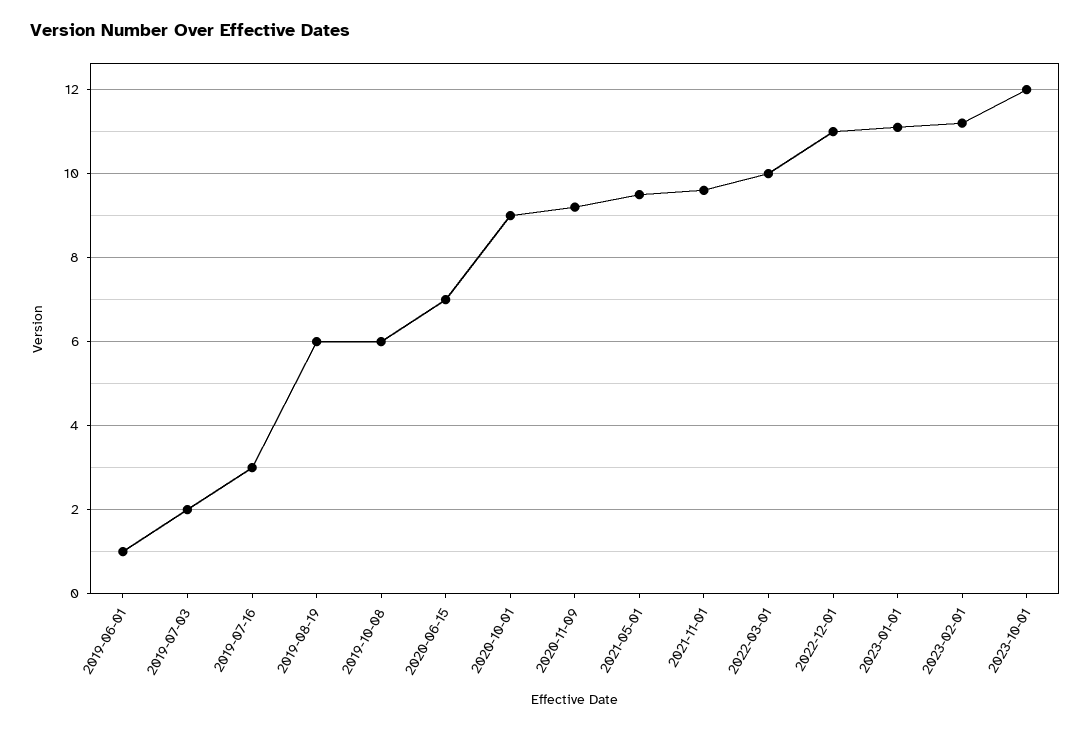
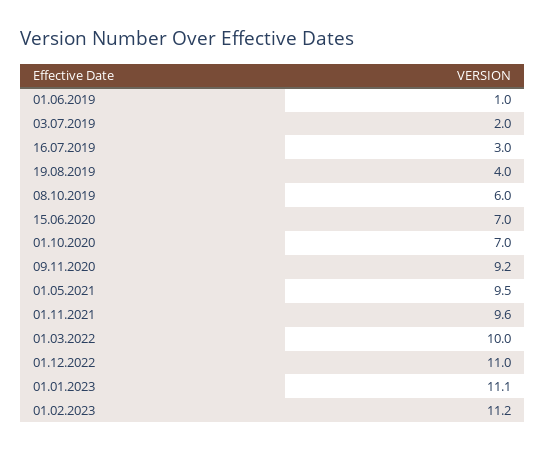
2019-08-19: 6 -> 4
2020-10-01: 9 -> 7
2023-10-01: 12 -> none

